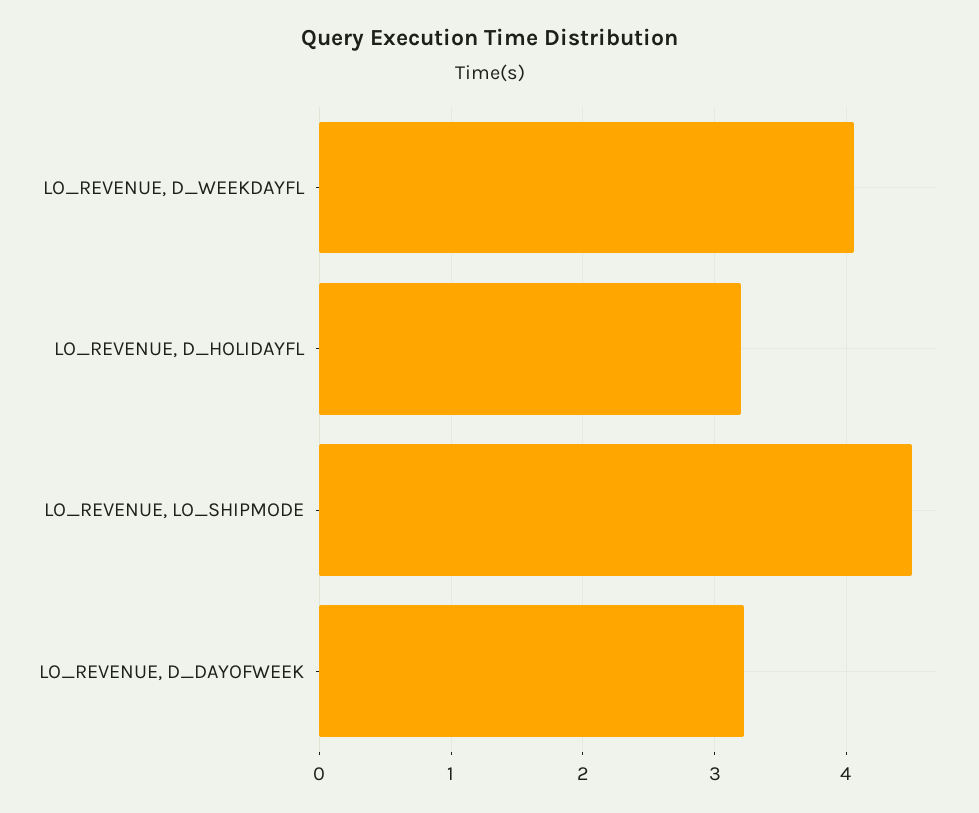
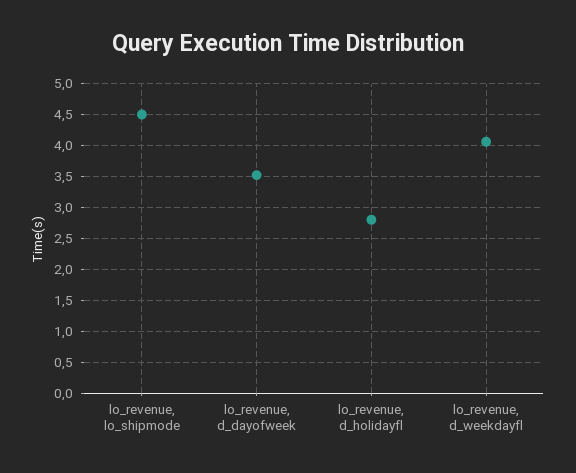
LO_REVENUE, D_HOLIDAYFL: 3.2 -> 2.8
LO_REVENUE, D_DAYOFWEEK: 3.2 -> 3.5

